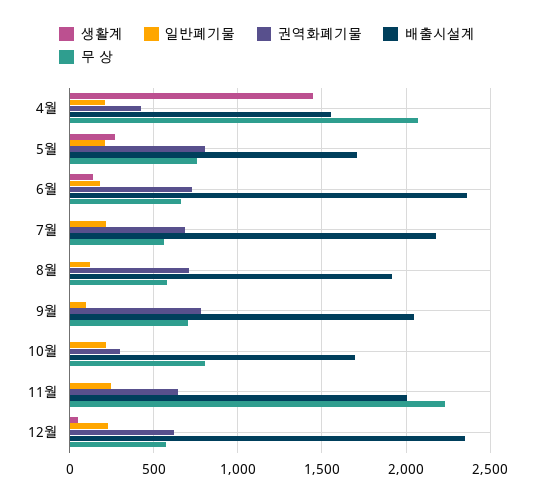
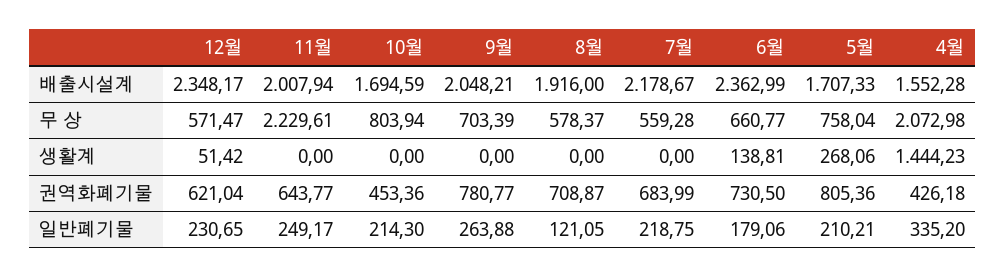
일반폐기물, 4월: 200 -> 335.2
일반폐기물, 9월: 100 -> 263.88
권역화폐기물, 10월: 300 -> 453.36

